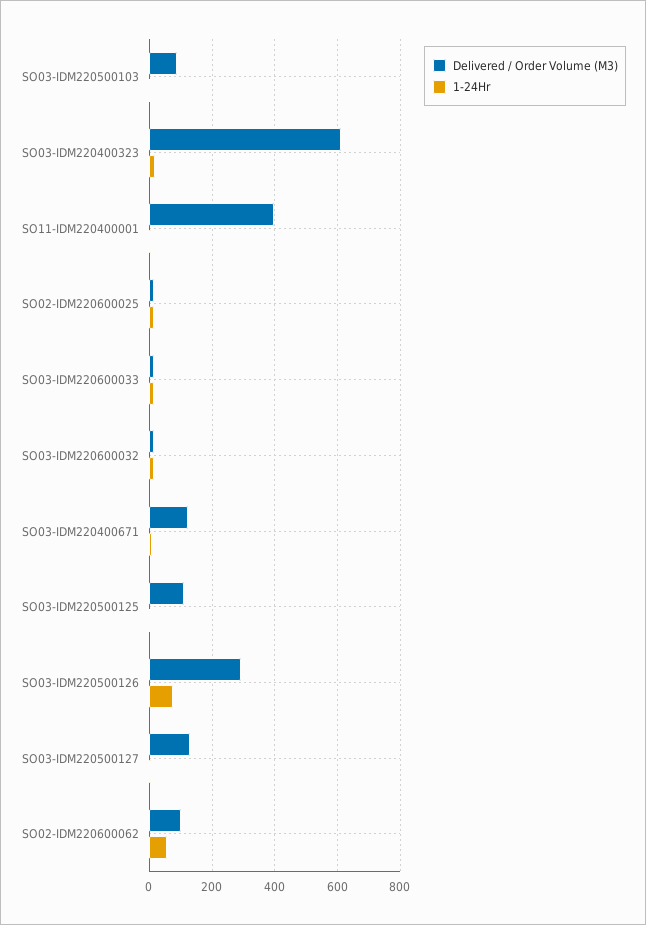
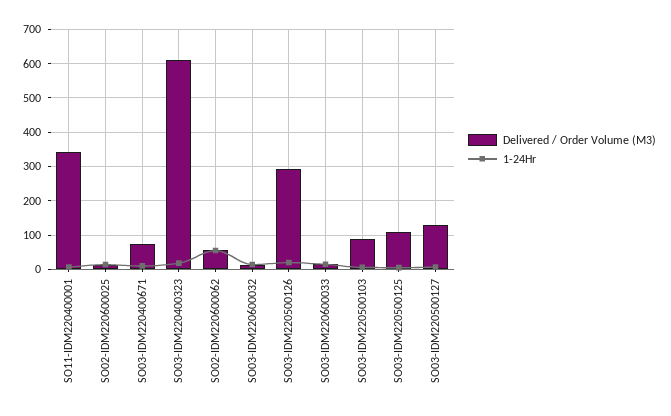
Delivered / Order Volume (M3), SO11-IDM220400001: 400 -> 340
Delivered / Order Volume (M3), SO03-IDM220400671: 120 -> 80
1-24Hr, SO03-IDM220500126: 80 -> 20
Delivered / Order Volume (M3), SO02-IDM220600062: 100 -> 60

